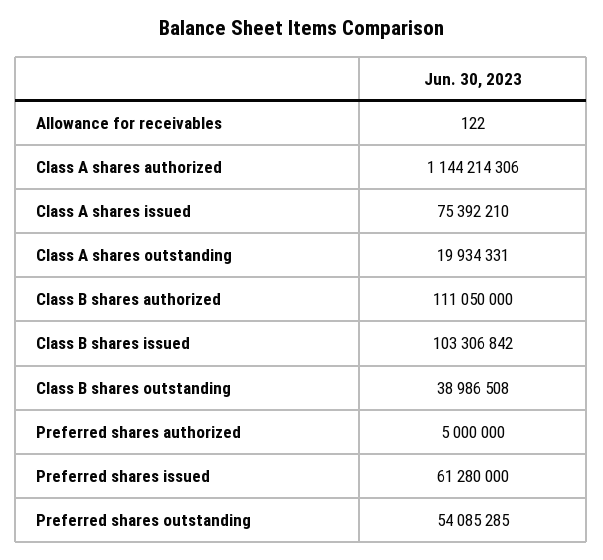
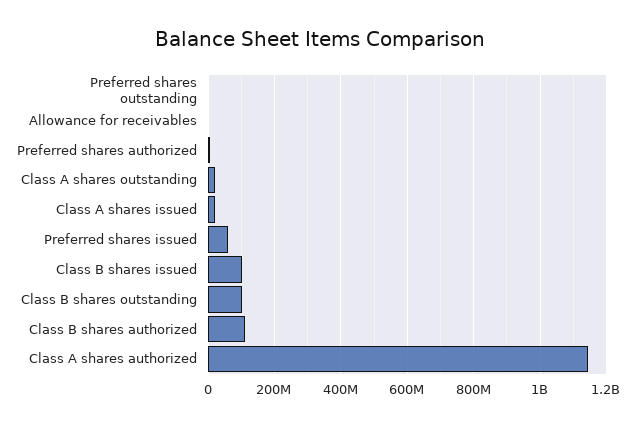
Class A shares issued: 75392210 -> 20000000
Class B shares outstanding: 38986508 -> 100000000
Preferred shares outstanding: 54085285 -> 0

